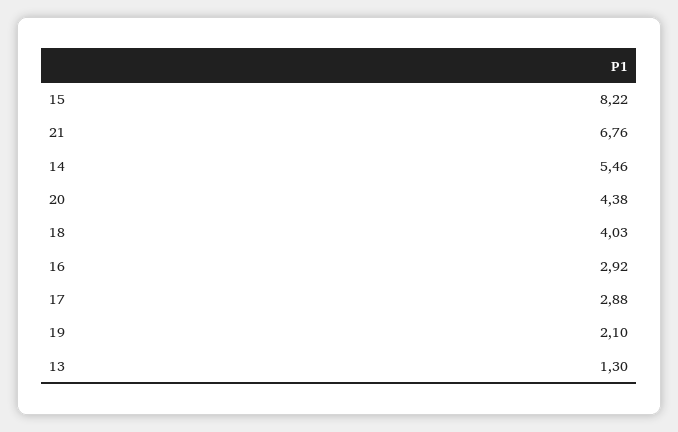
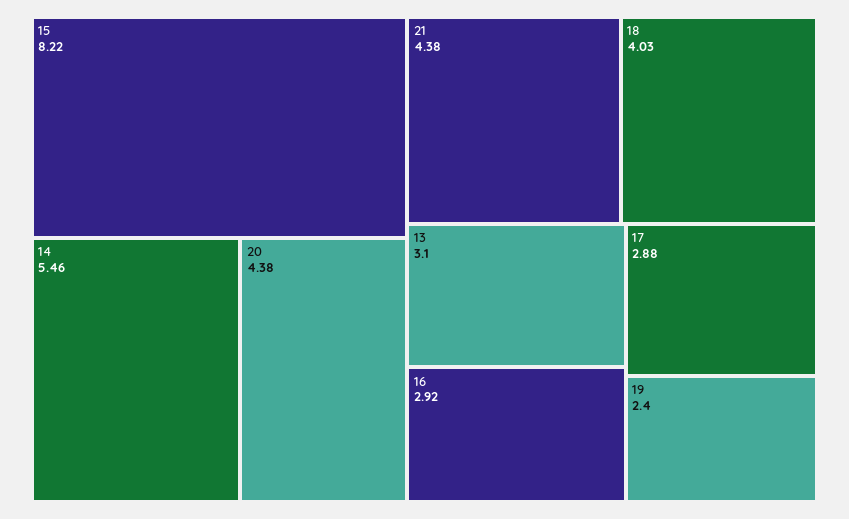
21: 6.76 -> 4.38
19: 2.1 -> 2.4
13: 1.3 -> 3.1

